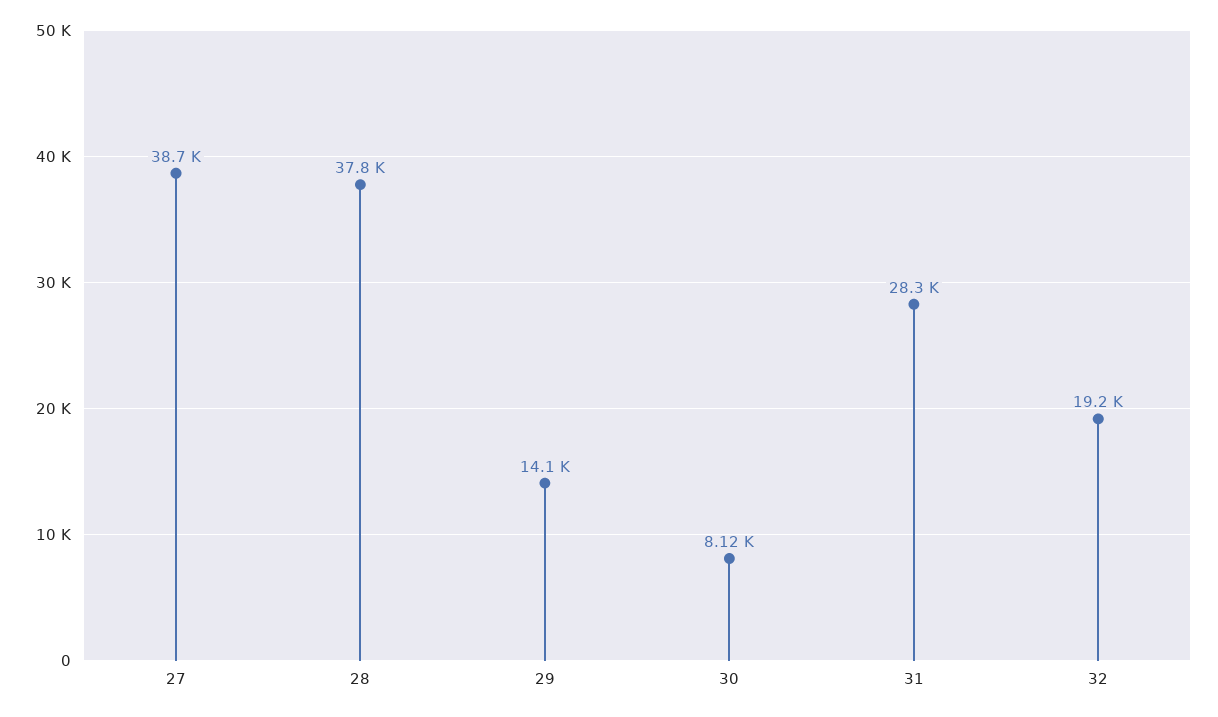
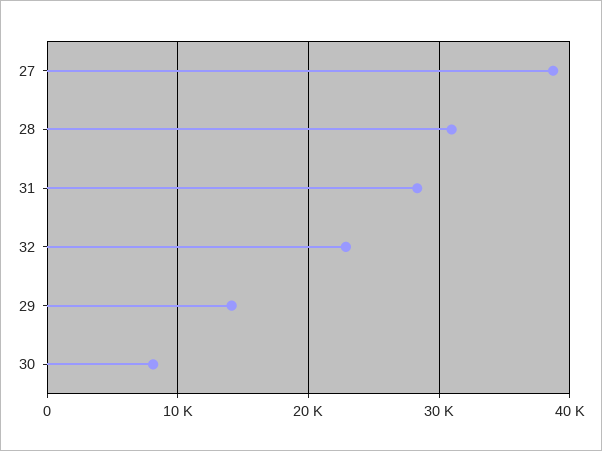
28: 37800 -> 31000
32: 19200 -> 23000

